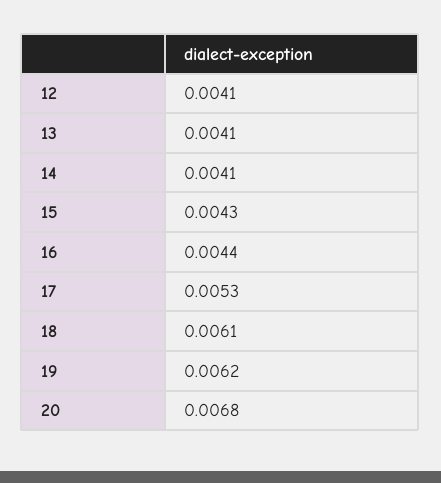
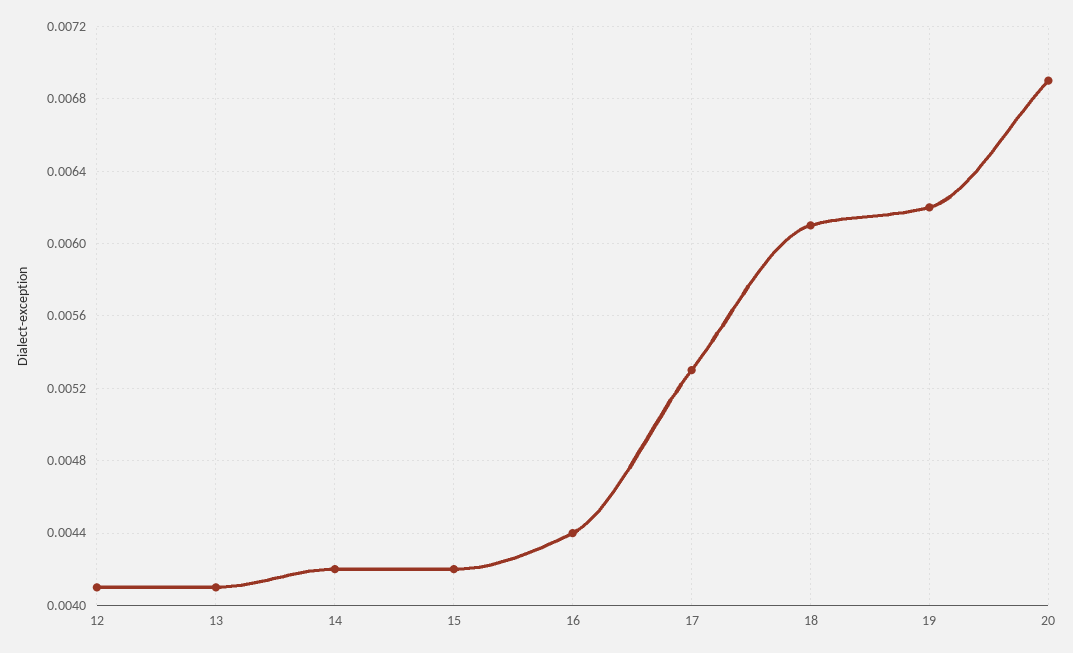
14: 0.0041 -> 0.0042
15: 0.0043 -> 0.0042
20: 0.0068 -> 0.0069

